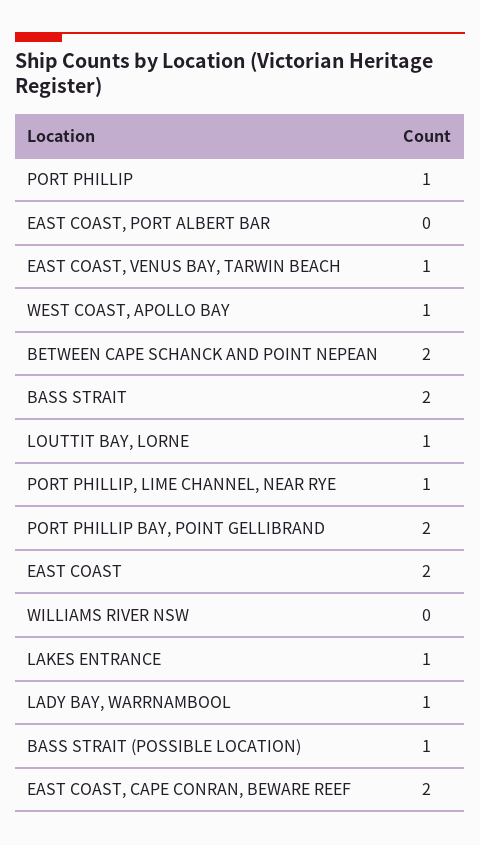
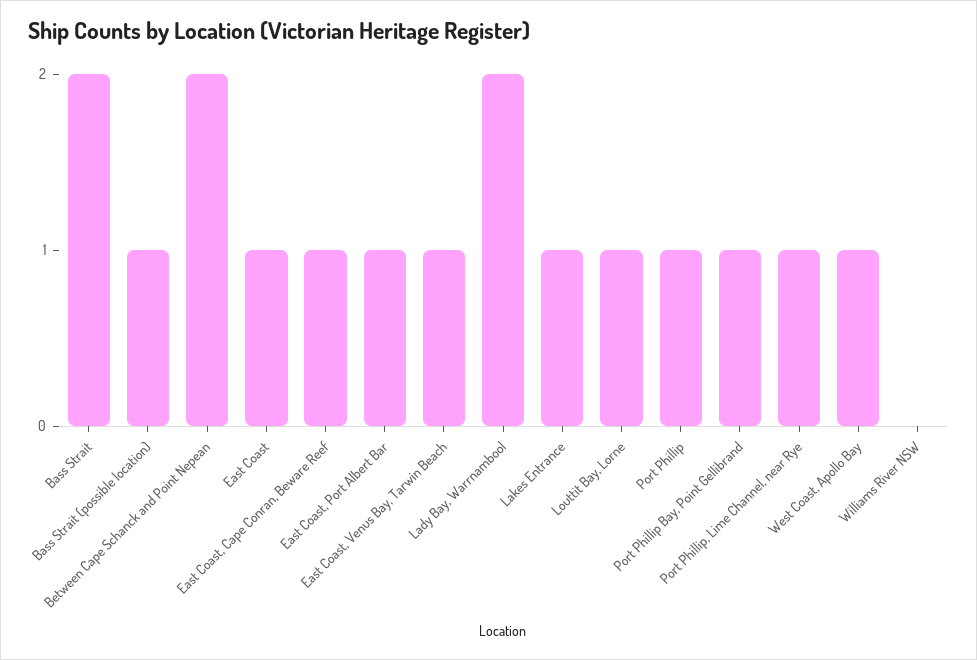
EAST COAST, PORT ALBERT BAR: 0 -> 1
PORT PHILLIP BAY, POINT GELLIBRAND: 2 -> 1
EAST COAST: 2 -> 1
LADY BAY, WARRNAMBOOL: 1 -> 2
EAST COAST, CAPE CONRAN, BEWARE REEF: 2 -> 1

